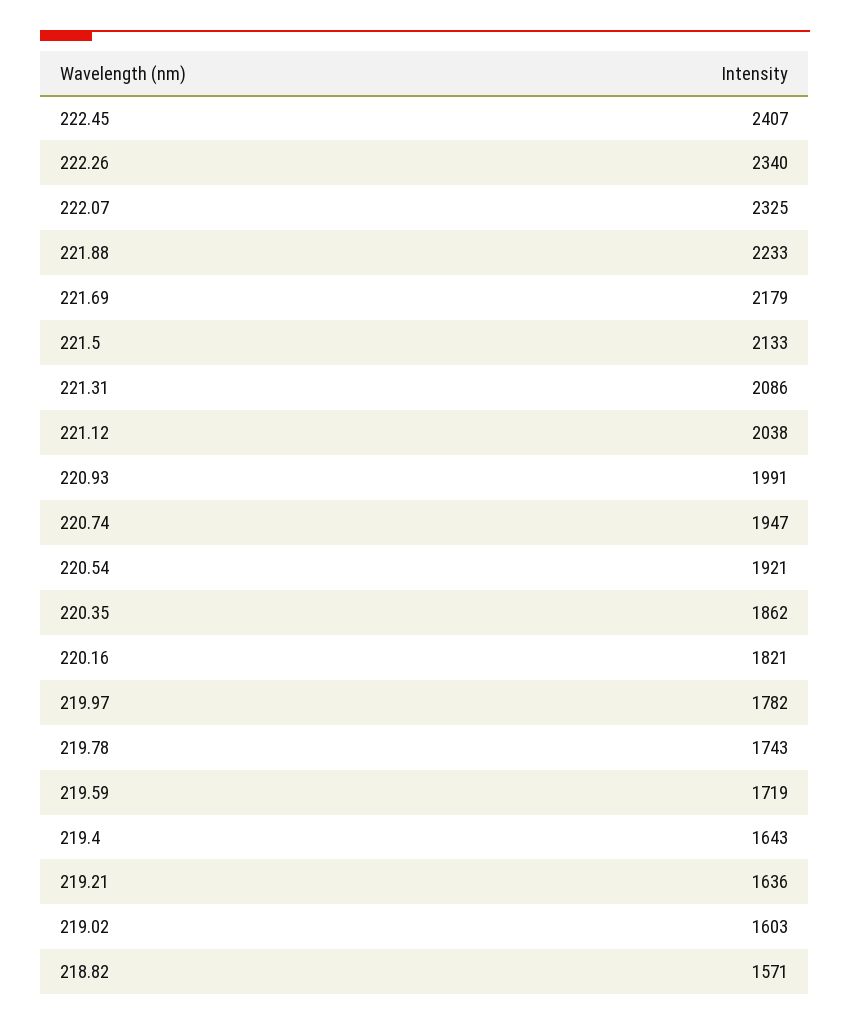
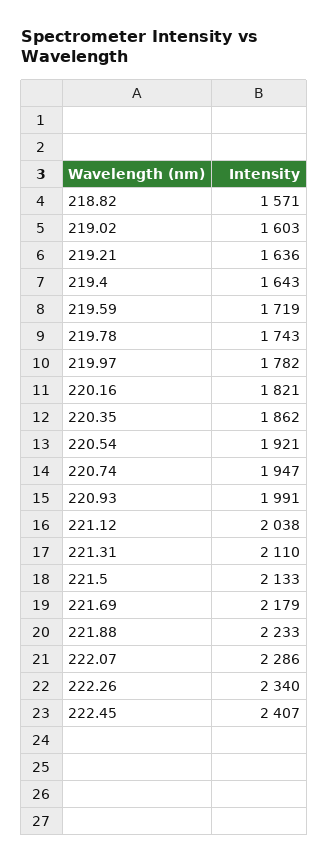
222.07: 2325 -> 2286
221.31: 2086 -> 2110

